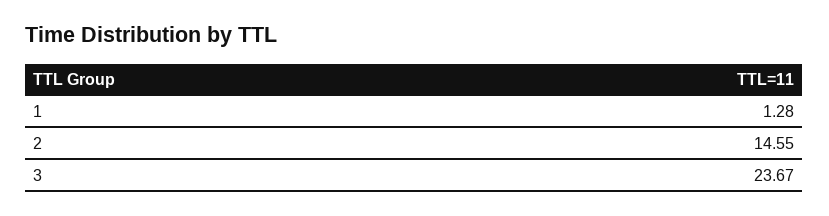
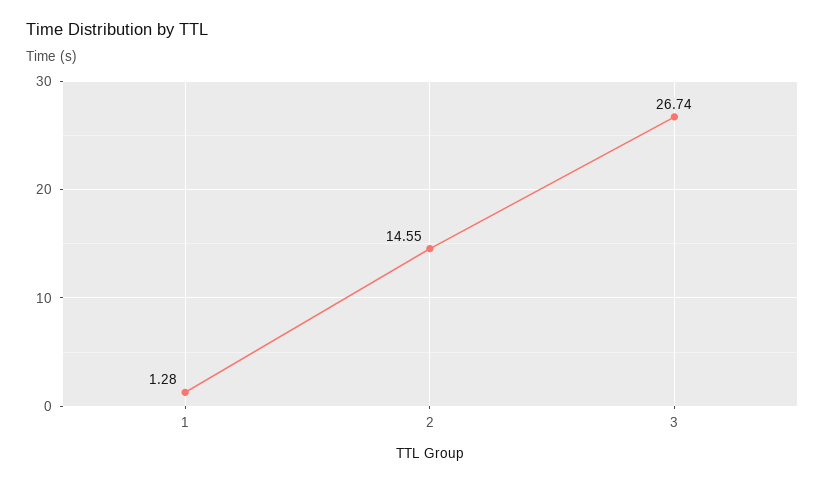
3: 23.67 -> 26.74

